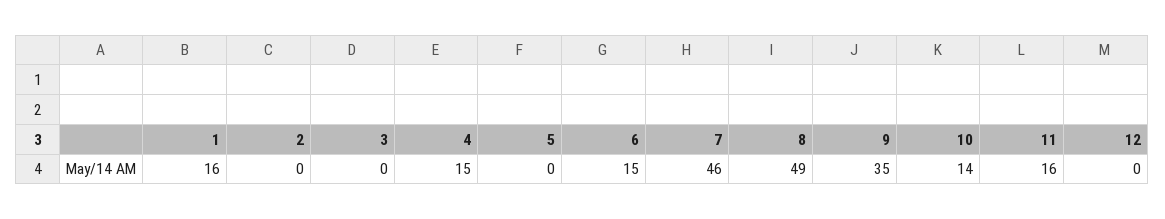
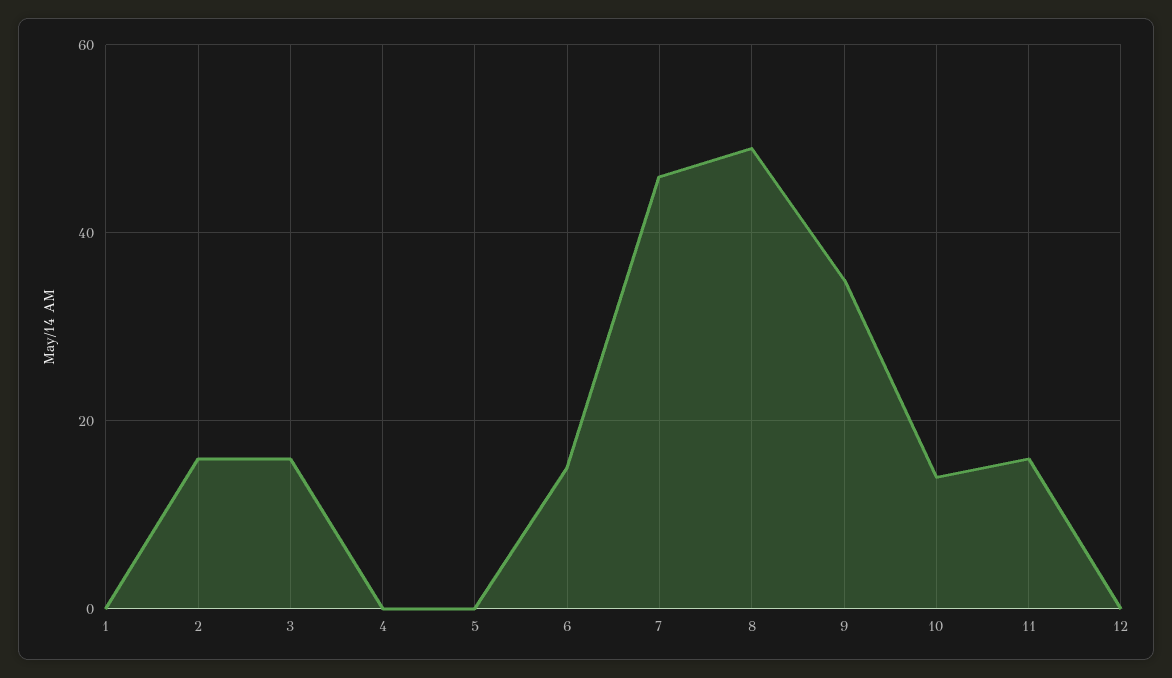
1: 16 -> 0
2: 0 -> 15
3: 0 -> 15
4: 15 -> 0

